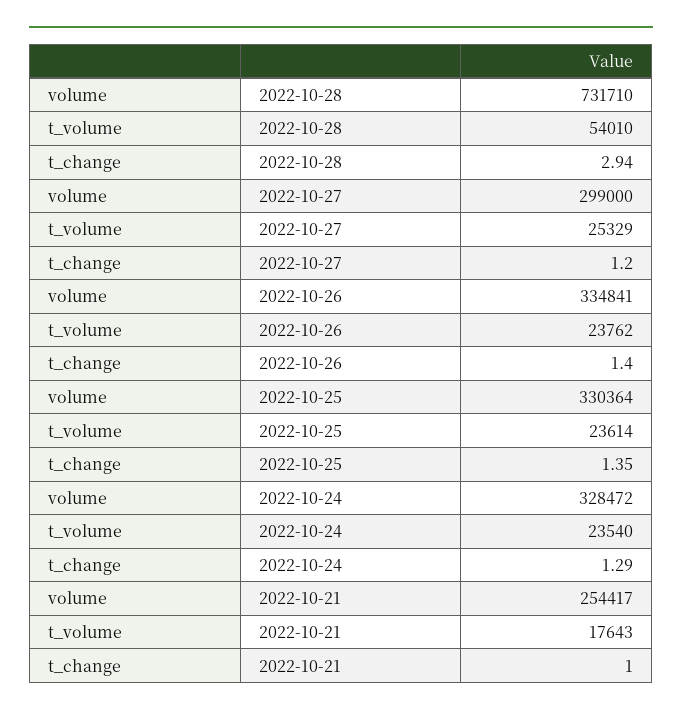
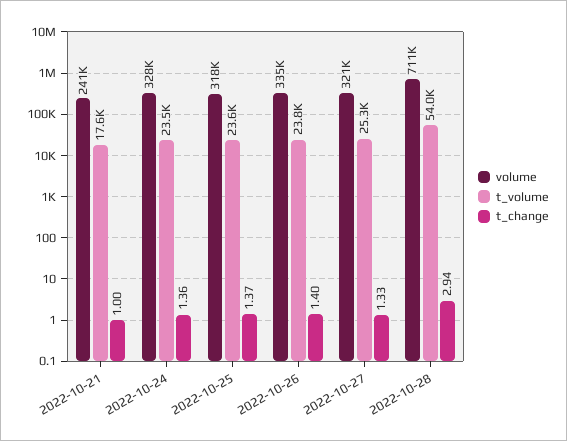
volume, 2022-10-28: 731710 -> 711000
volume, 2022-10-27: 299000 -> 321000
t_change, 2022-10-27: 1.2 -> 1.33
volume, 2022-10-25: 330364 -> 318000
t_change, 2022-10-25: 1.35 -> 1.37
t_change, 2022-10-24: 1.29 -> 1.36
volume, 2022-10-21: 254417 -> 241000

